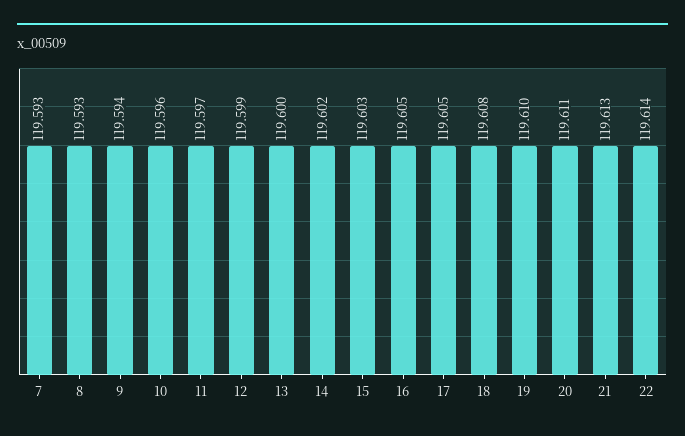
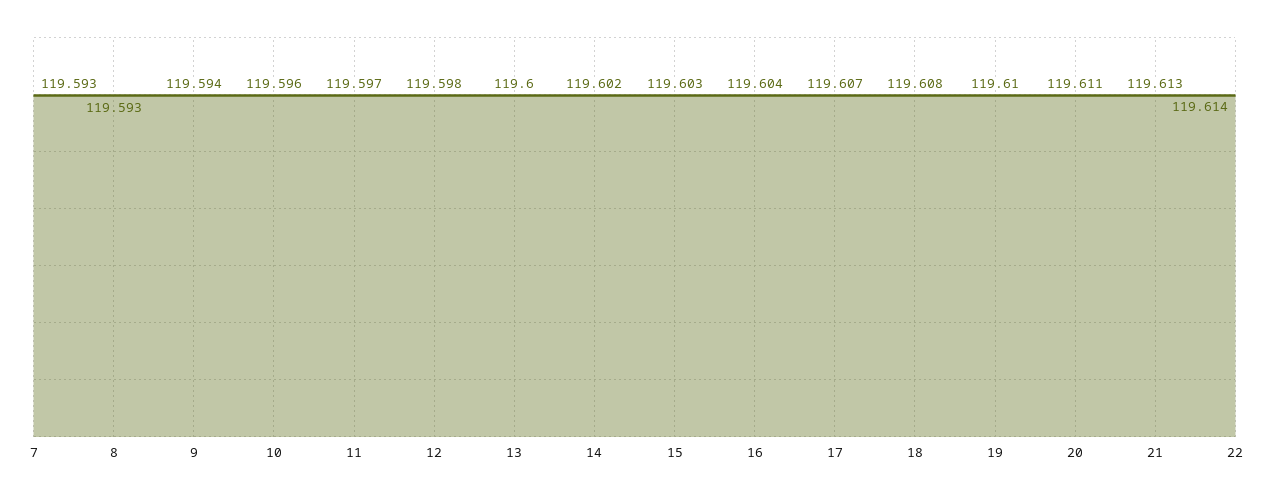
12: 119.599 -> 119.598
16: 119.605 -> 119.604
17: 119.605 -> 119.607

